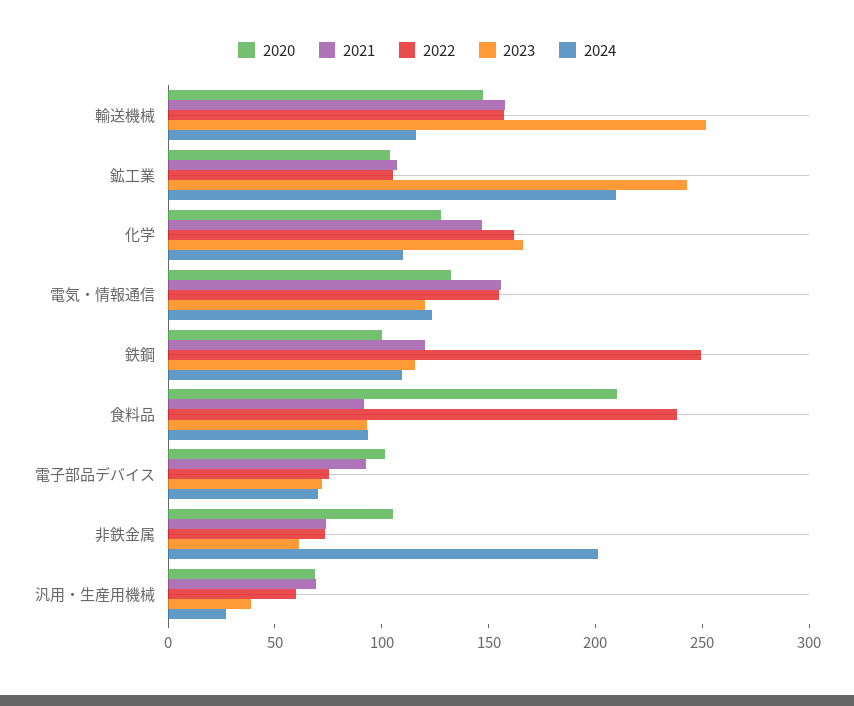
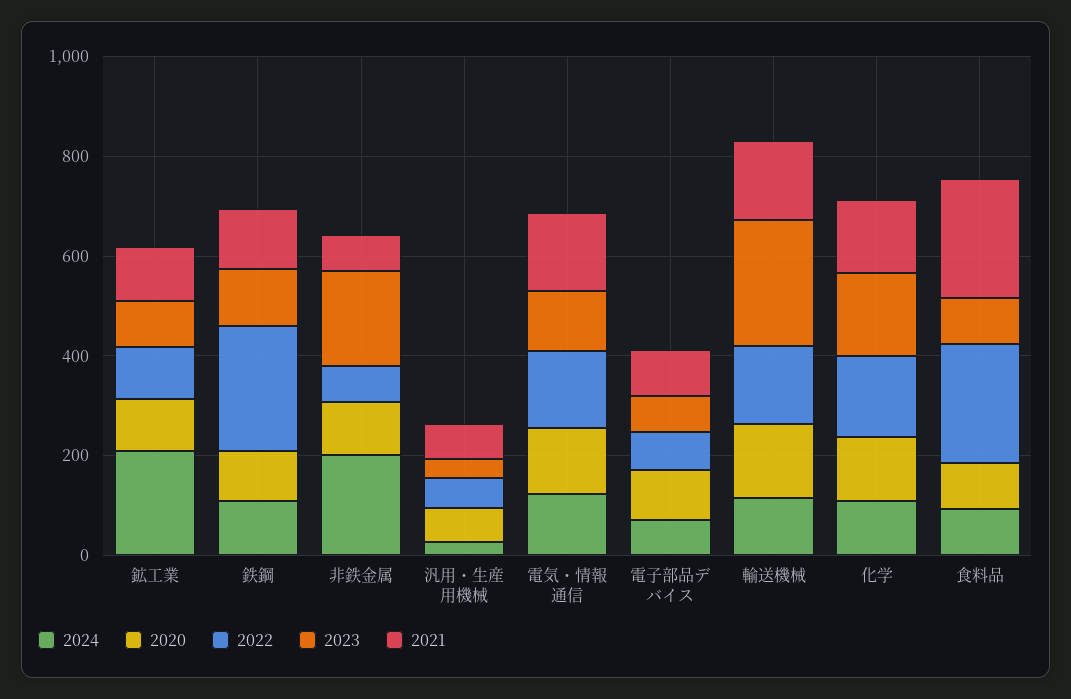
2023, 鉱工業: 240 -> 100
2020, 食料品: 210 -> 100
2021, 食料品: 90 -> 250
2023, 非鉄金属: 60 -> 200

